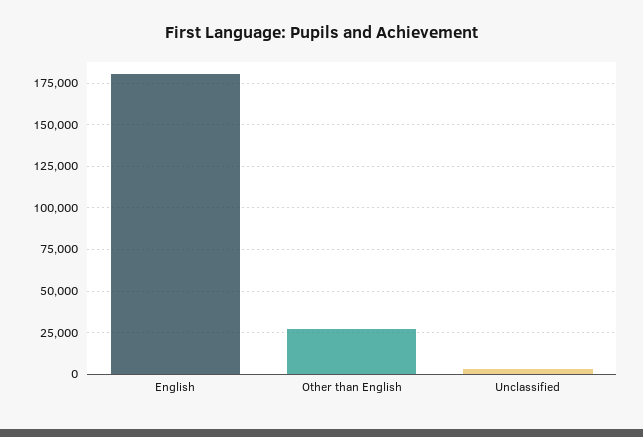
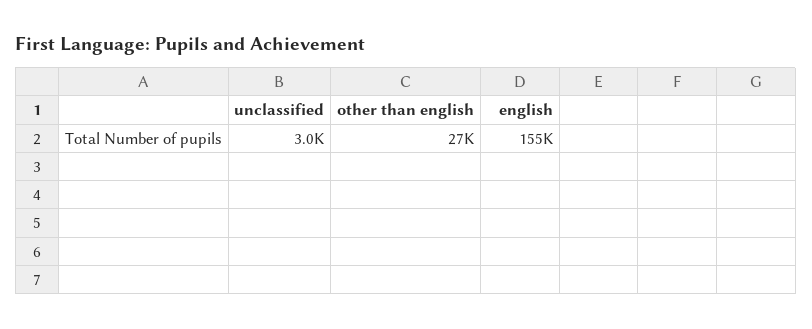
English: 180000 -> 155000

